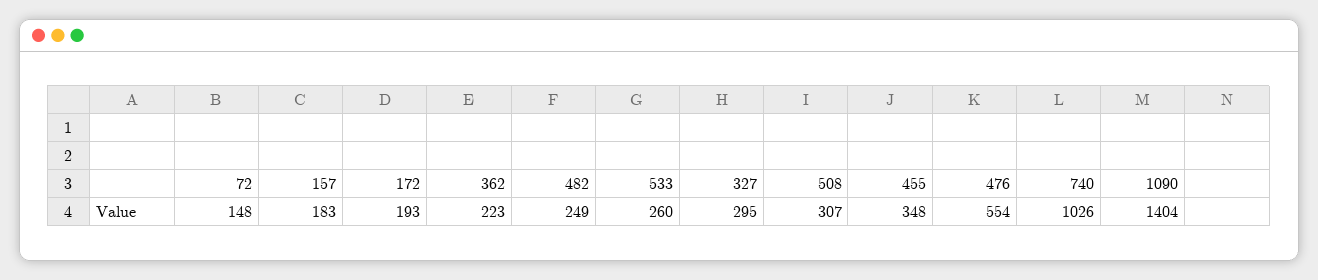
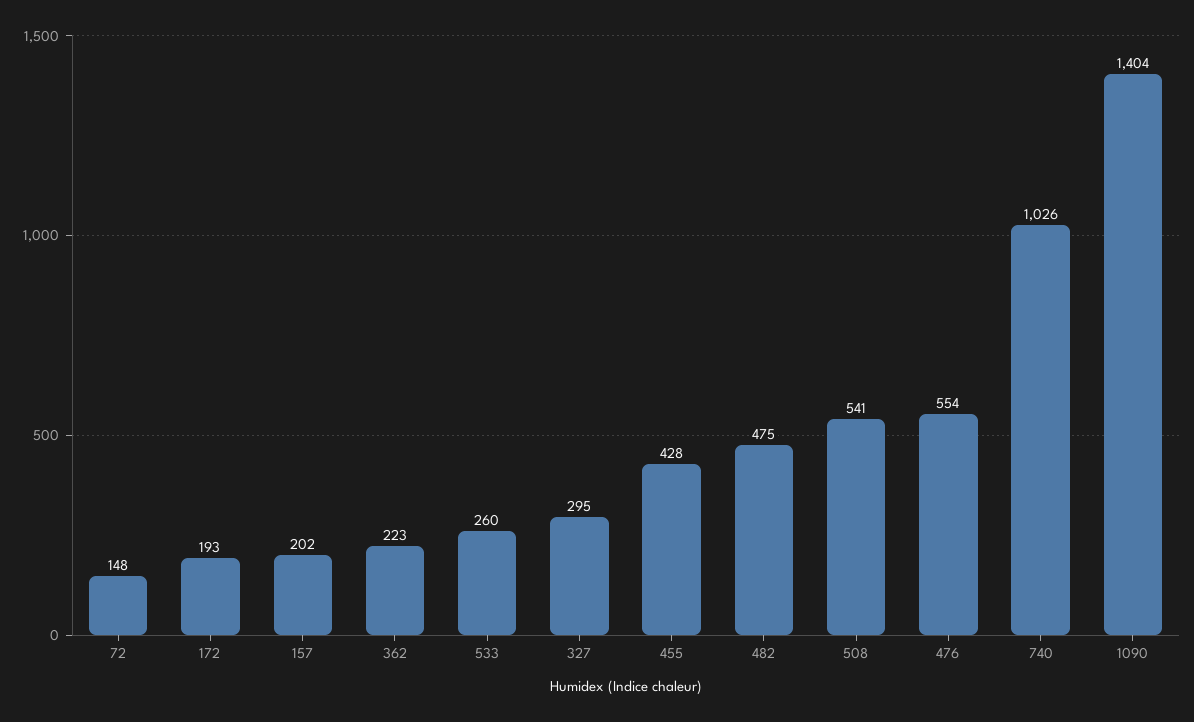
157: 183 -> 202
482: 249 -> 475
508: 307 -> 541
455: 348 -> 428

